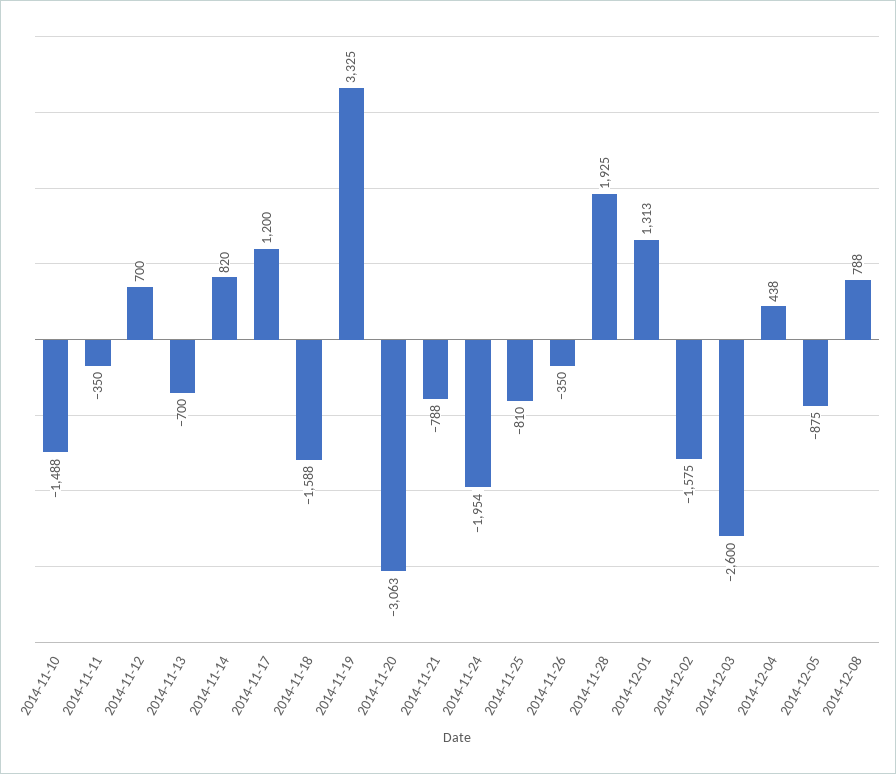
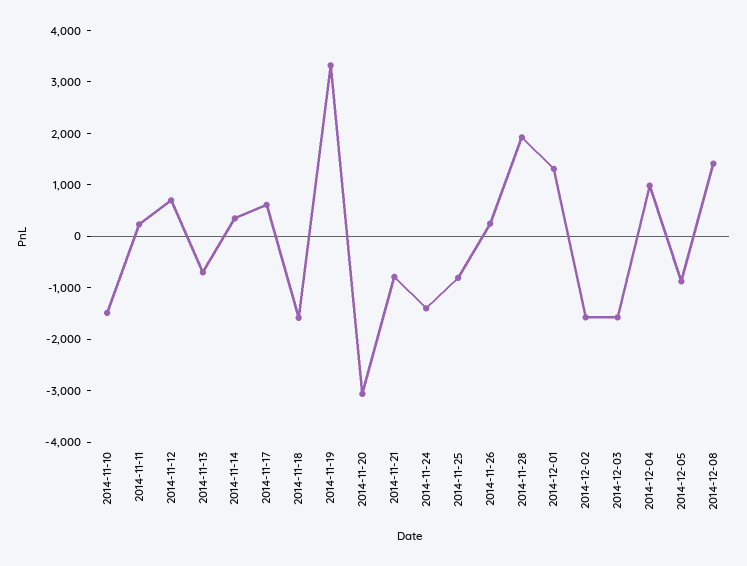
2014-11-11: -350 -> 200
2014-11-14: 820 -> 400
2014-11-17: 1200 -> 600
2014-11-24: -1954 -> -1400
2014-11-26: -350 -> 200
2014-12-03: -2600 -> -1600
2014-12-04: 438 -> 1000
2014-12-08: 788 -> 1400

